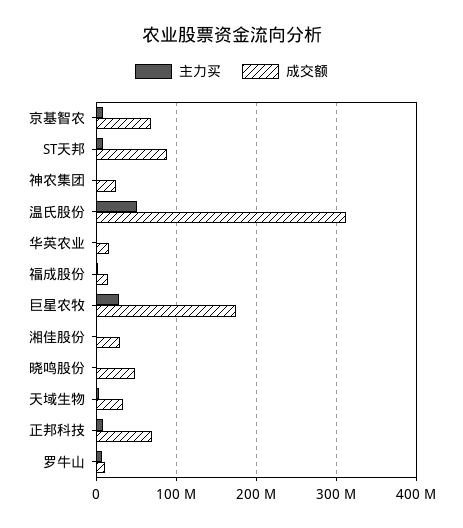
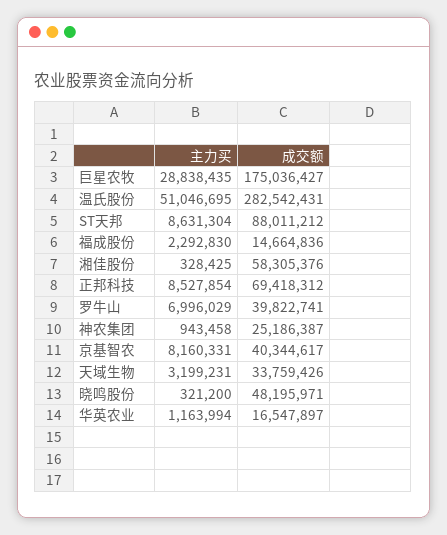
成交额, 京基智农: 70000000 -> 40344617
成交额, 温氏股份: 310000000 -> 282542431
成交额, 湘佳股份: 30000000 -> 58305376
成交额, 罗牛山: 10000000 -> 39822741

